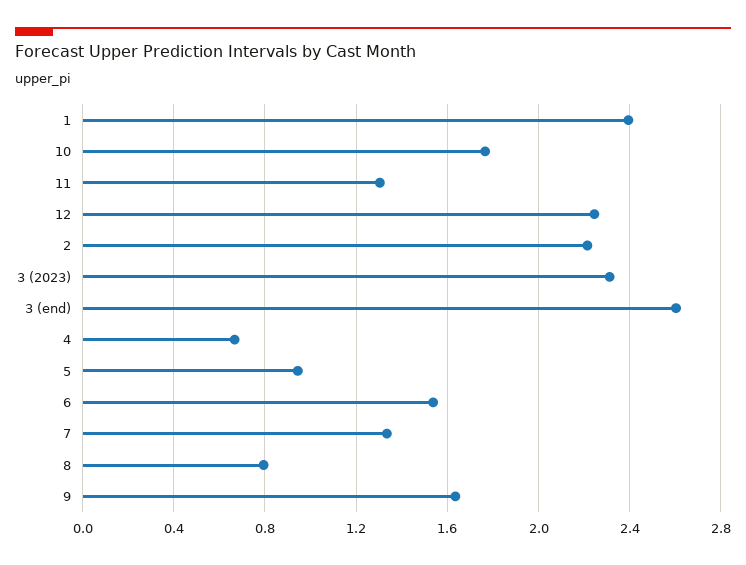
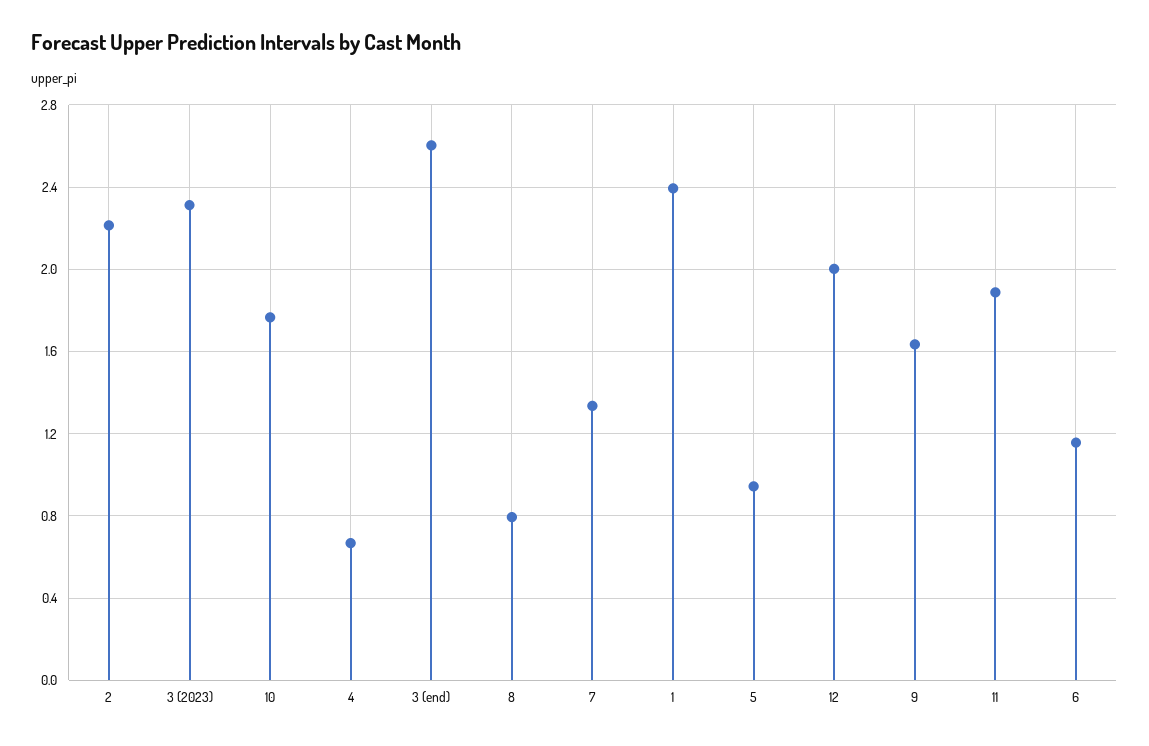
11: 1.3 -> 1.9
12: 2.25 -> 2
6: 1.55 -> 1.15

